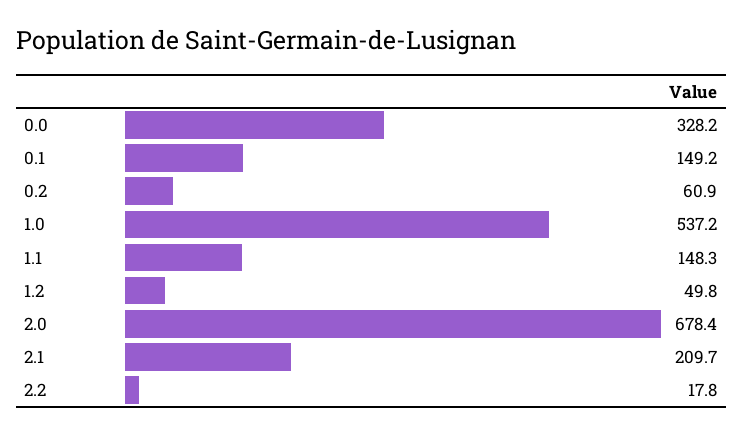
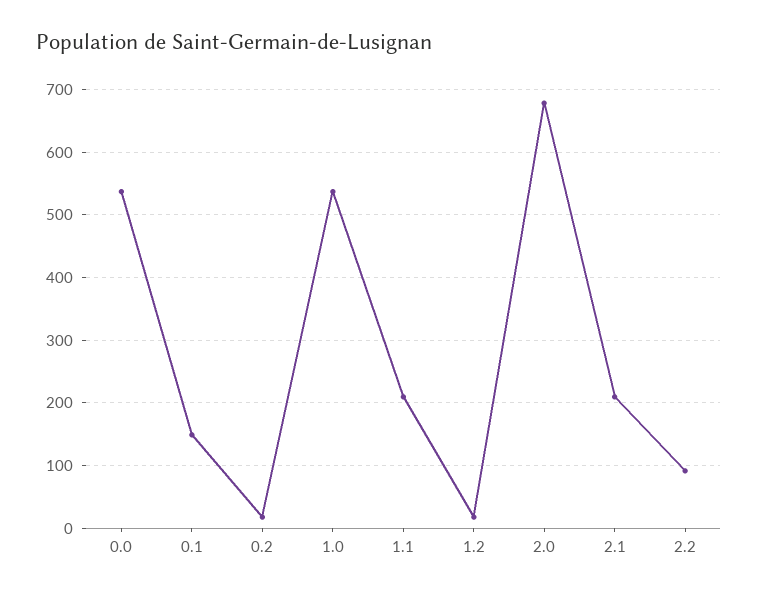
0.0: 328.2 -> 540
0.2: 60.9 -> 20
1.1: 148.3 -> 210
1.2: 49.8 -> 20
2.2: 17.8 -> 90

